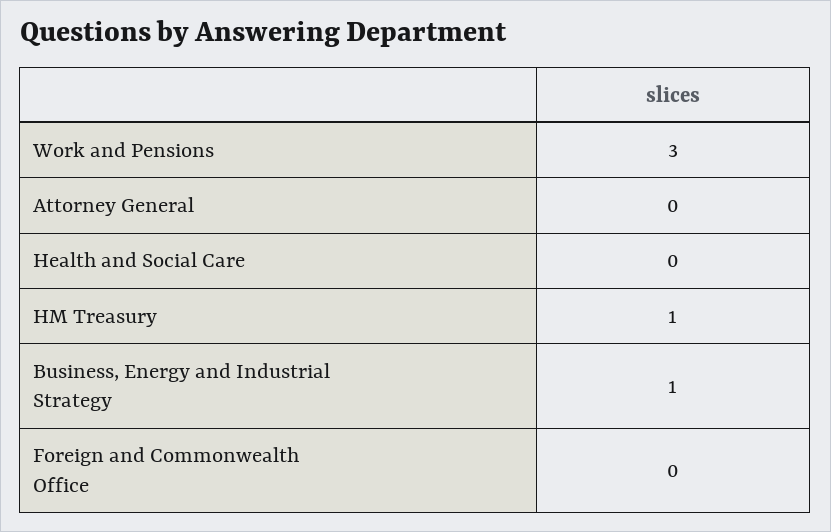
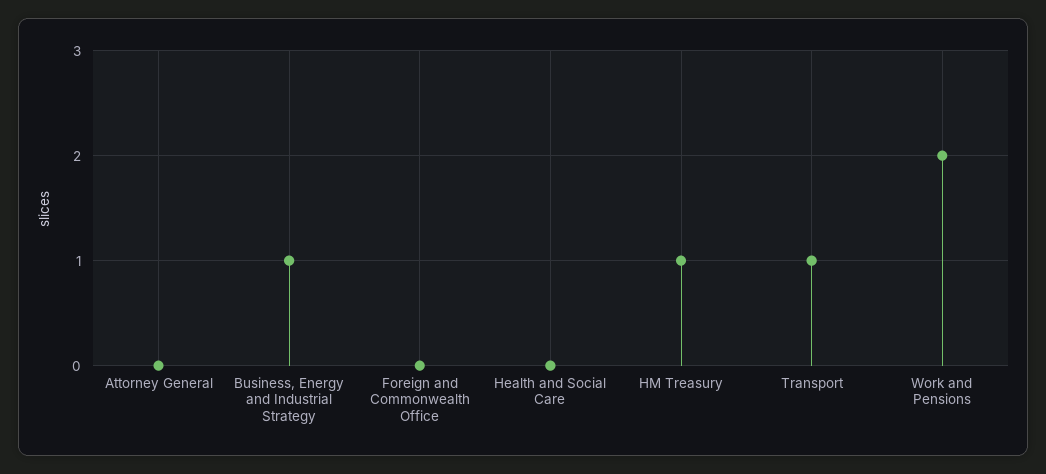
Work and Pensions: 3 -> 2
Transport: none -> 1

